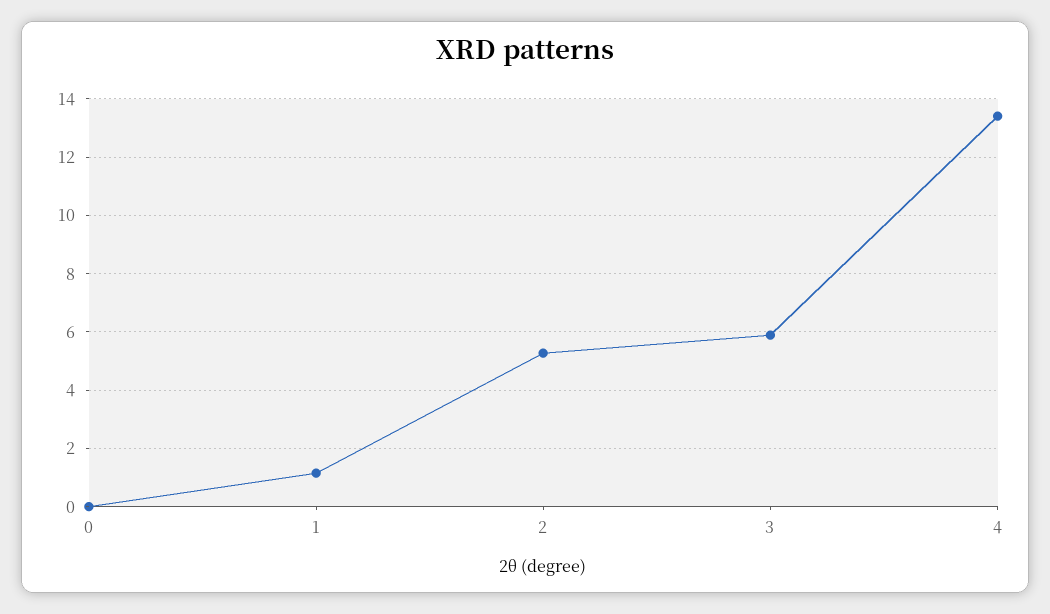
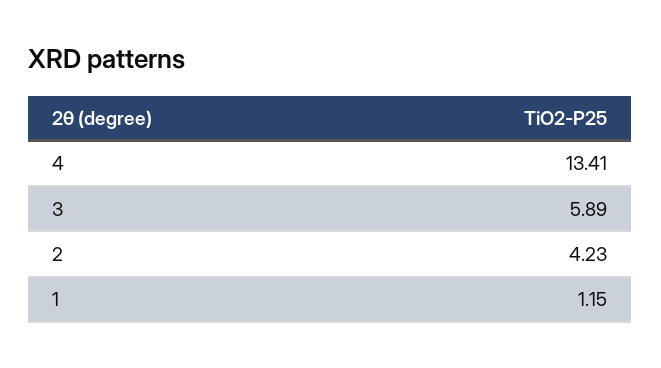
0: 0 -> none
2: 5.25 -> 4.23

